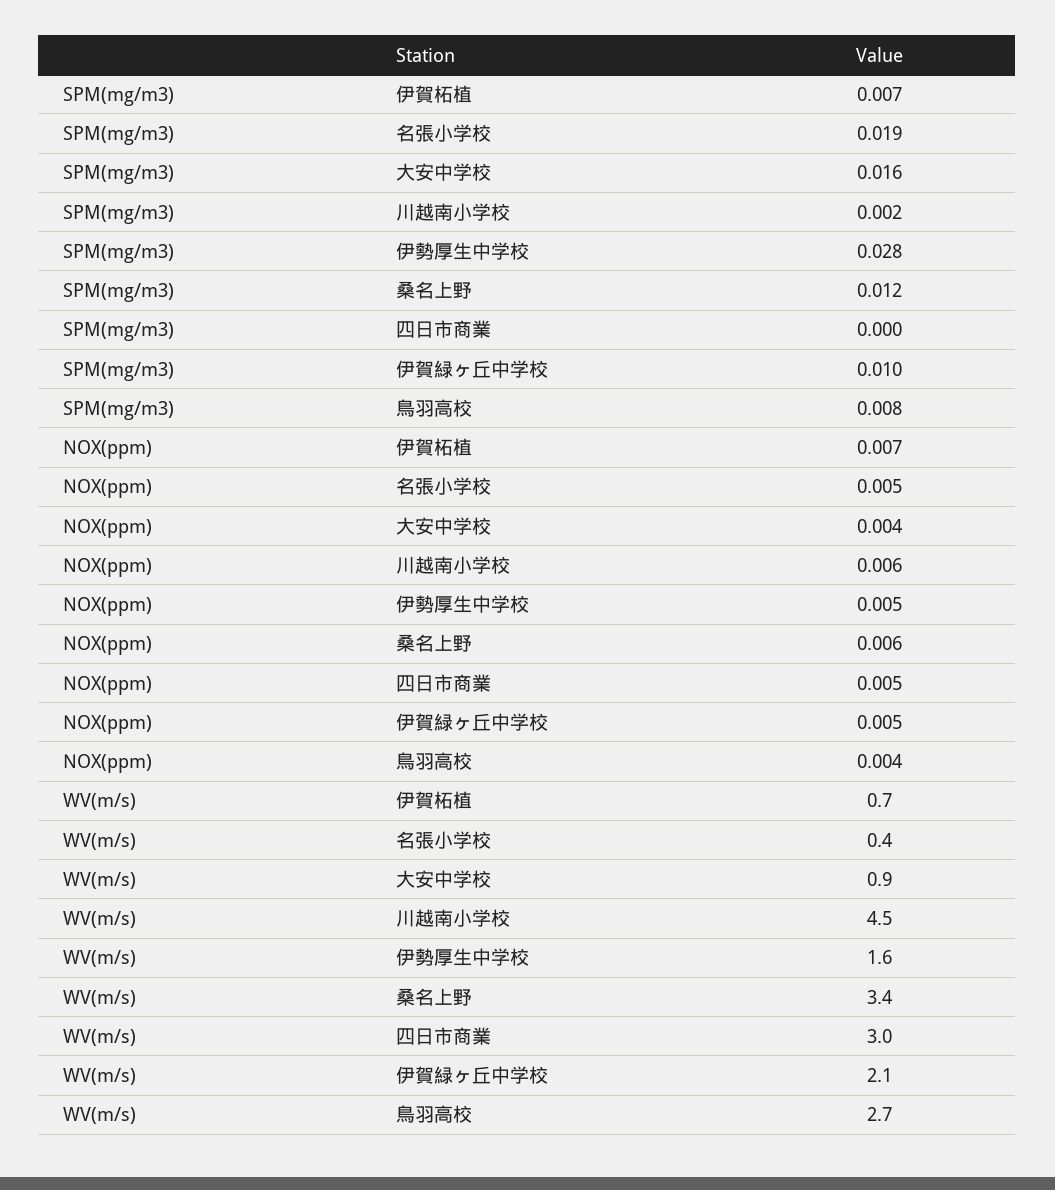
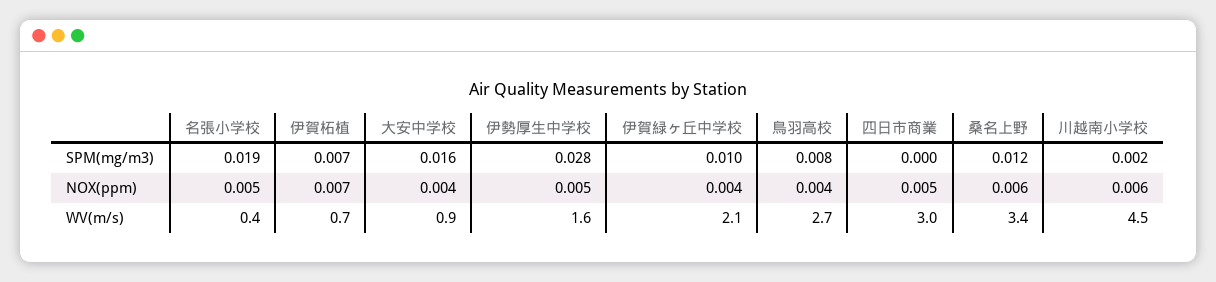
NOX(ppm), 伊賀緑ヶ丘中学校: 0.005 -> 0.004

